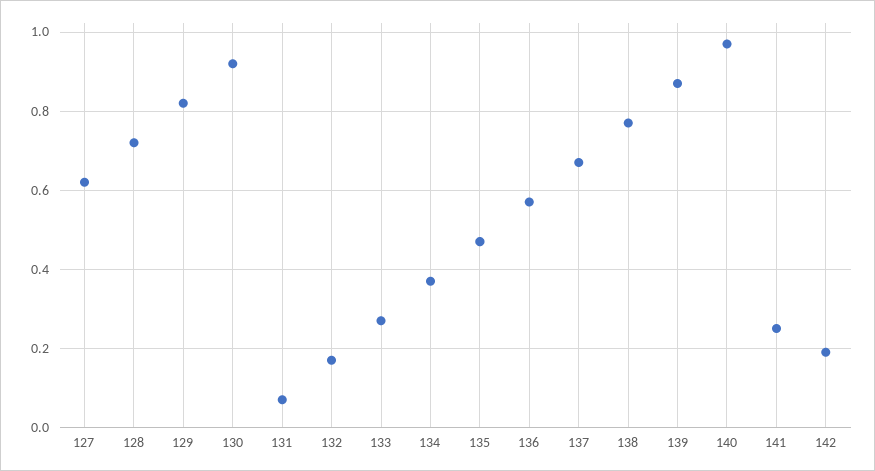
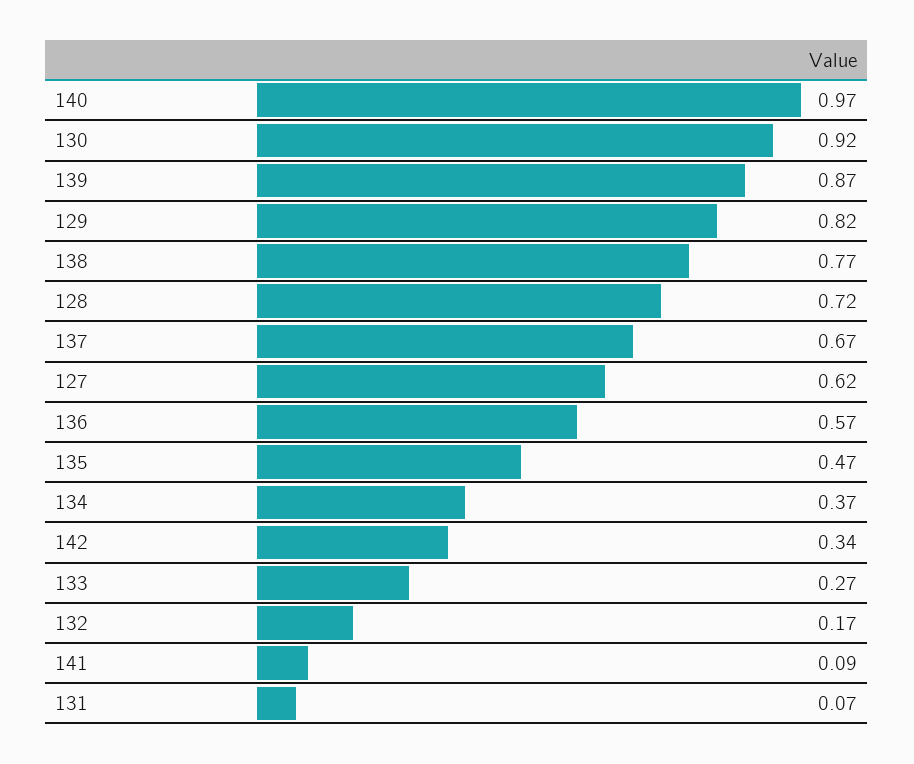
141: 0.25 -> 0.09
142: 0.2 -> 0.34

